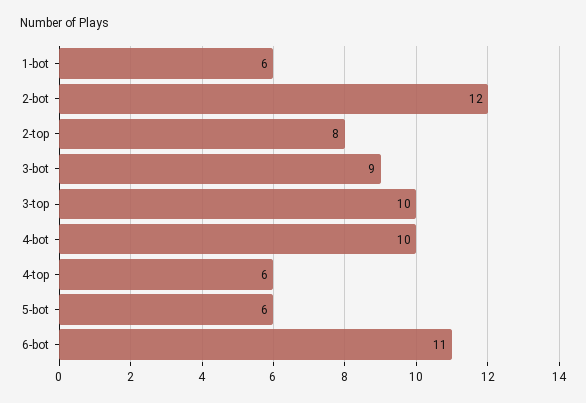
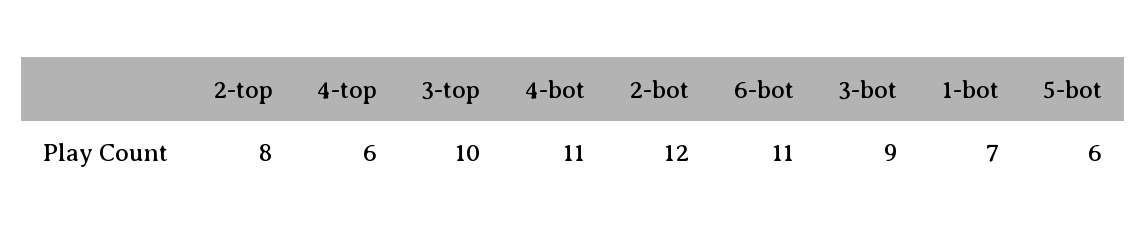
1-bot: 6 -> 7
4-bot: 10 -> 11

